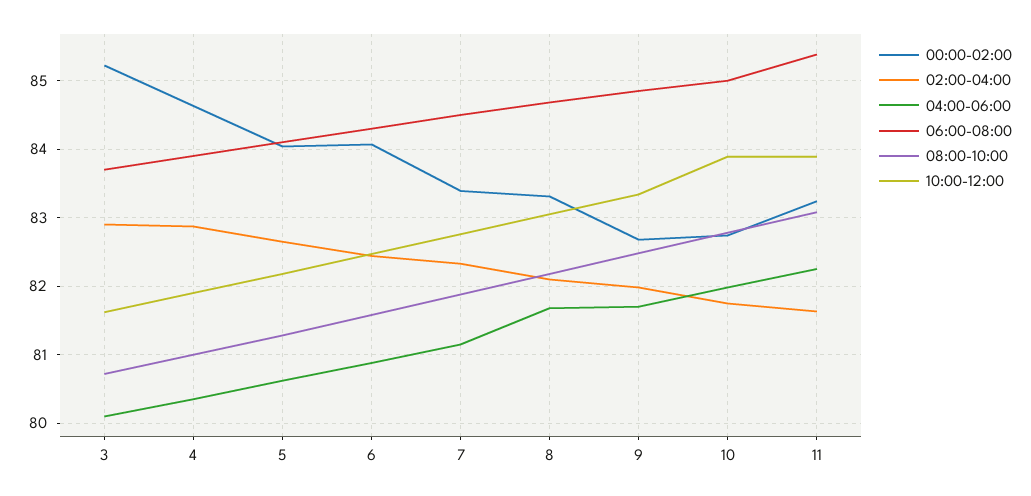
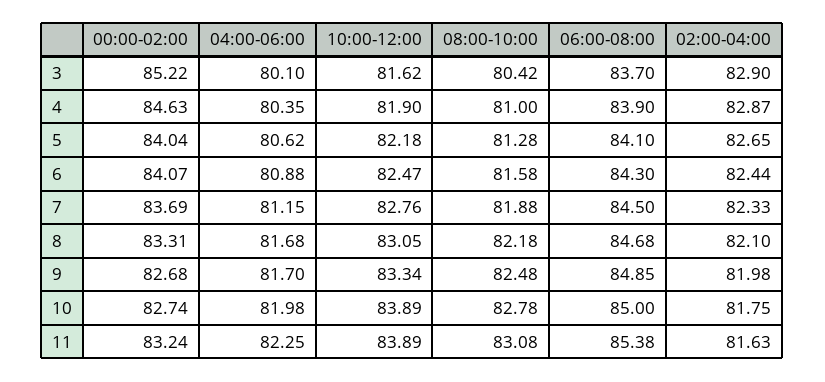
08:00-10:00, 3: 80.7 -> 80.42
00:00-02:00, 7: 83.4 -> 83.69

